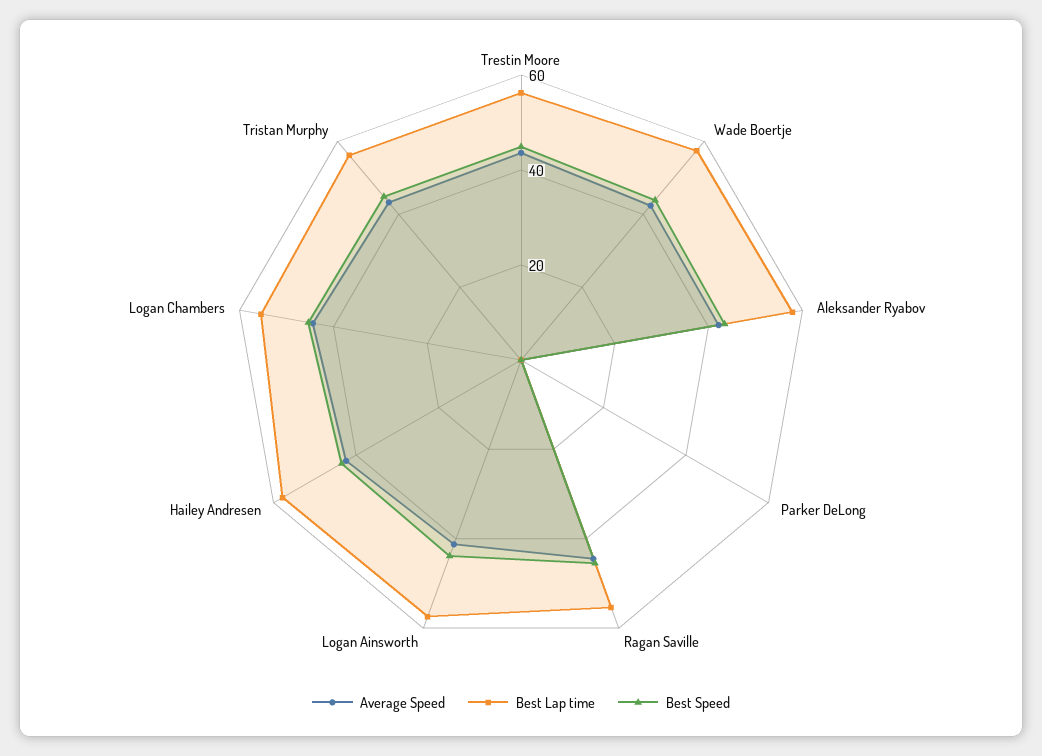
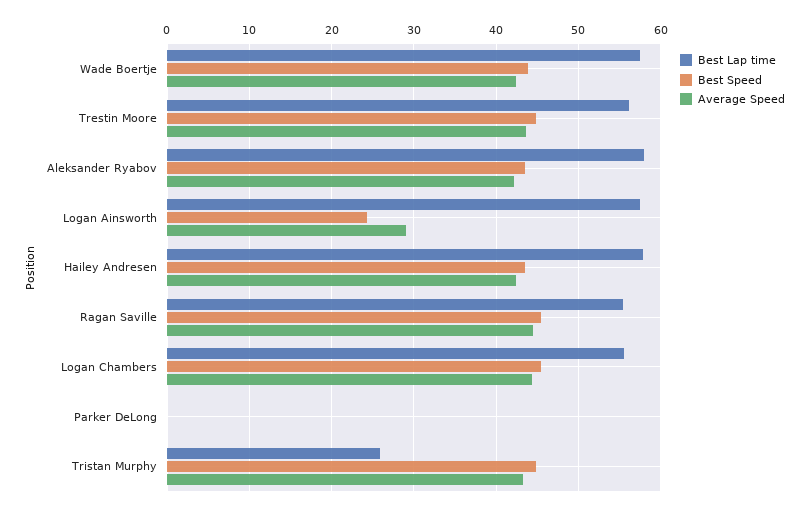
Average Speed, Logan Ainsworth: 40 -> 29
Best Speed, Logan Ainsworth: 45 -> 24
Best Lap time, Tristan Murphy: 55 -> 26

